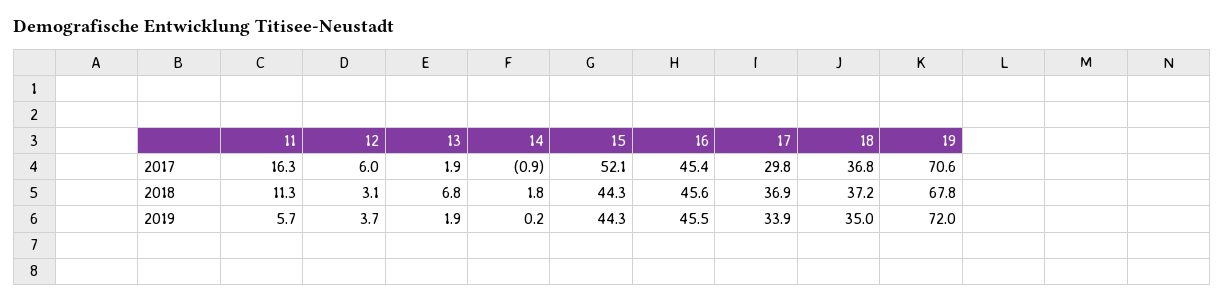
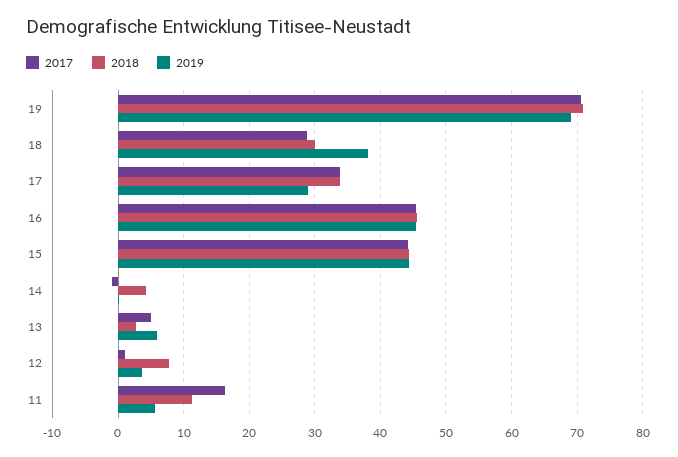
2017, 12: 6 -> 1
2017, 13: 1.9 -> 5
2017, 15: 52.1 -> 44
2017, 17: 29.8 -> 34
2017, 18: 36.8 -> 29
2018, 12: 3.1 -> 8
2018, 13: 6.8 -> 3
2018, 14: 1.8 -> 4
2018, 17: 36.9 -> 34
2018, 18: 37.2 -> 30
2018, 19: 67.8 -> 71
2019, 13: 1.9 -> 6
2019, 17: 33.9 -> 29
2019, 18: 35 -> 38
2019, 19: 72 -> 69

